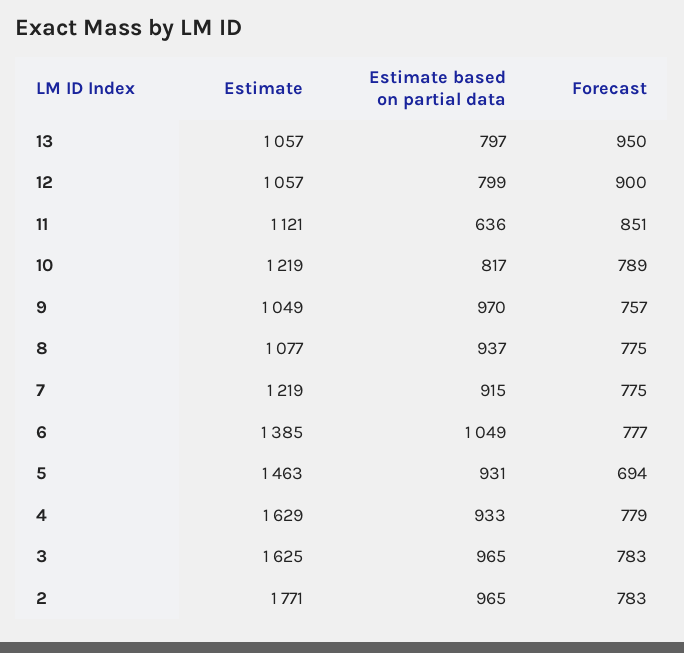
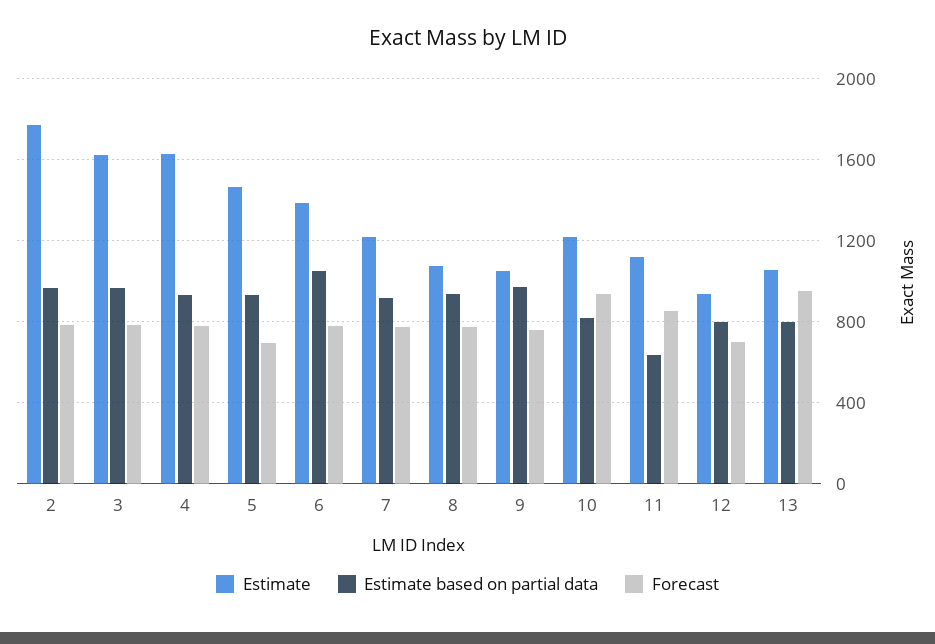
Estimate, 12: 1057 -> 950
Forecast, 12: 900 -> 700
Forecast, 10: 789 -> 950

